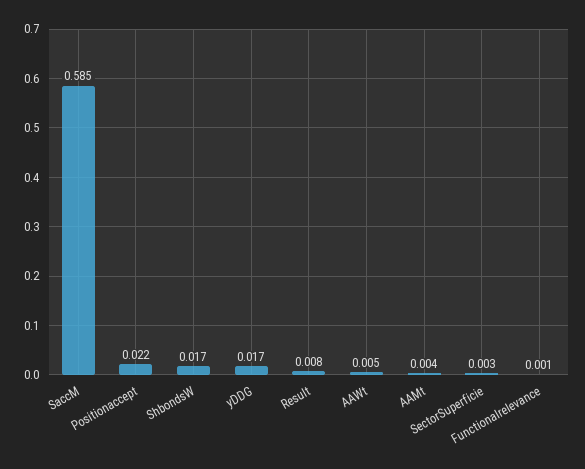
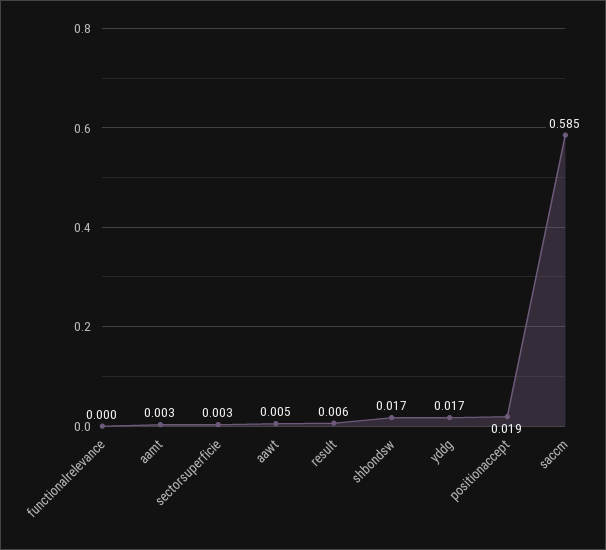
Positionaccept: 0.022 -> 0.019
Result: 0.008 -> 0.006
AAMt: 0.004 -> 0.003
Functionalrelevance: 0.001 -> 0

